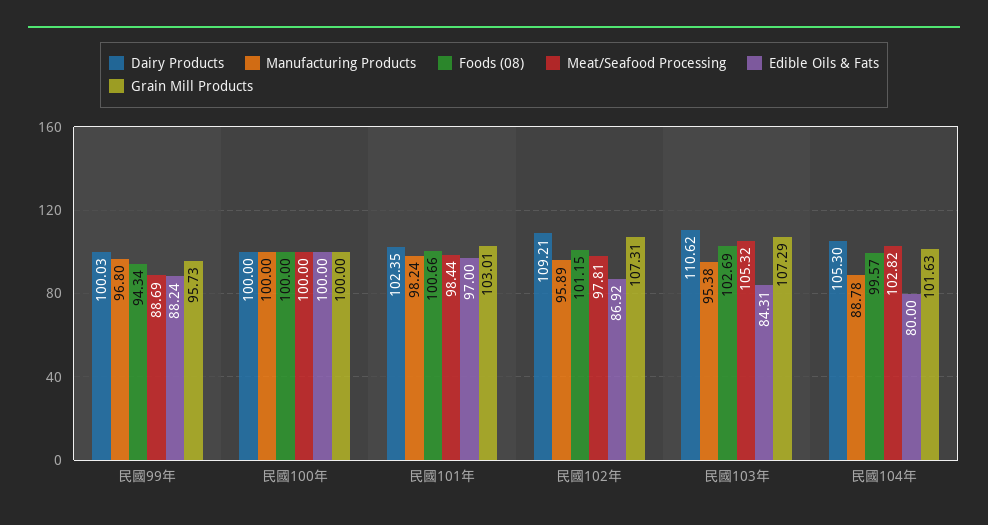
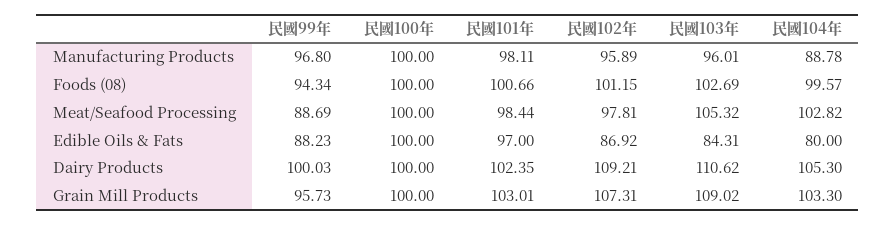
Edible Oils & Fats, 民國99年: 88.24 -> 88.23
Manufacturing Products, 民國101年: 98.24 -> 98.11
Manufacturing Products, 民國103年: 95.38 -> 96.01
Grain Mill Products, 民國103年: 107.29 -> 109.02
Grain Mill Products, 民國104年: 101.63 -> 103.3

